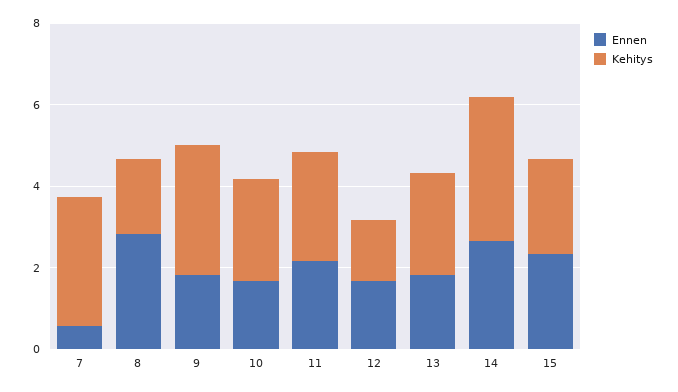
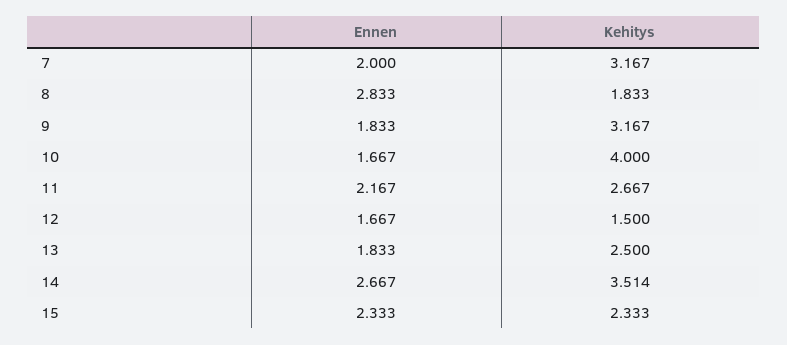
Ennen, 7: 0.5 -> 2
Kehitys, 10: 2.5 -> 4

